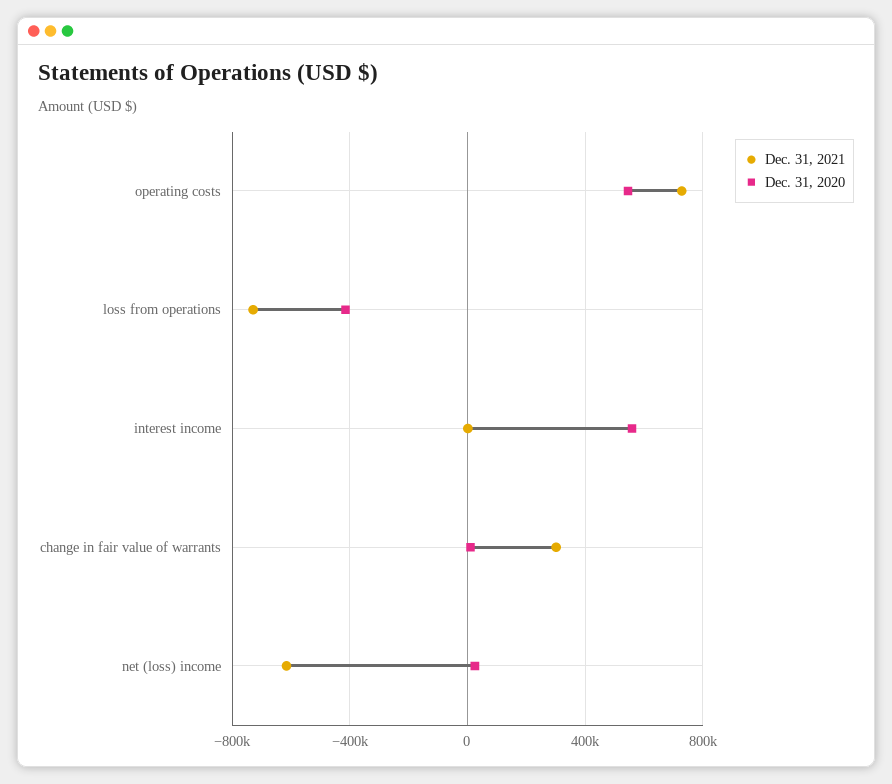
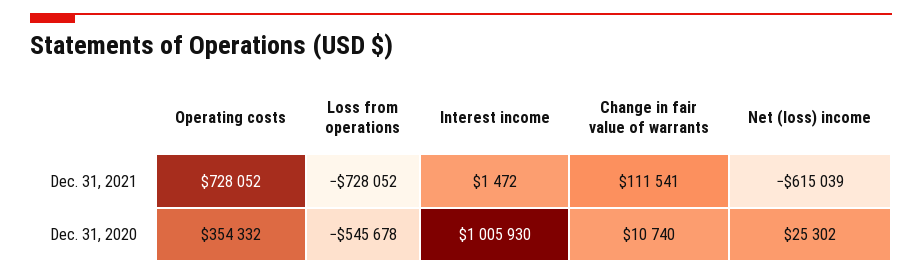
Dec. 31, 2020, operating costs: 550000 -> 354332
Dec. 31, 2020, loss from operations: -400000 -> -545678
Dec. 31, 2020, interest income: 550000 -> 1005930
Dec. 31, 2021, change in fair value of warrants: 300000 -> 111541

